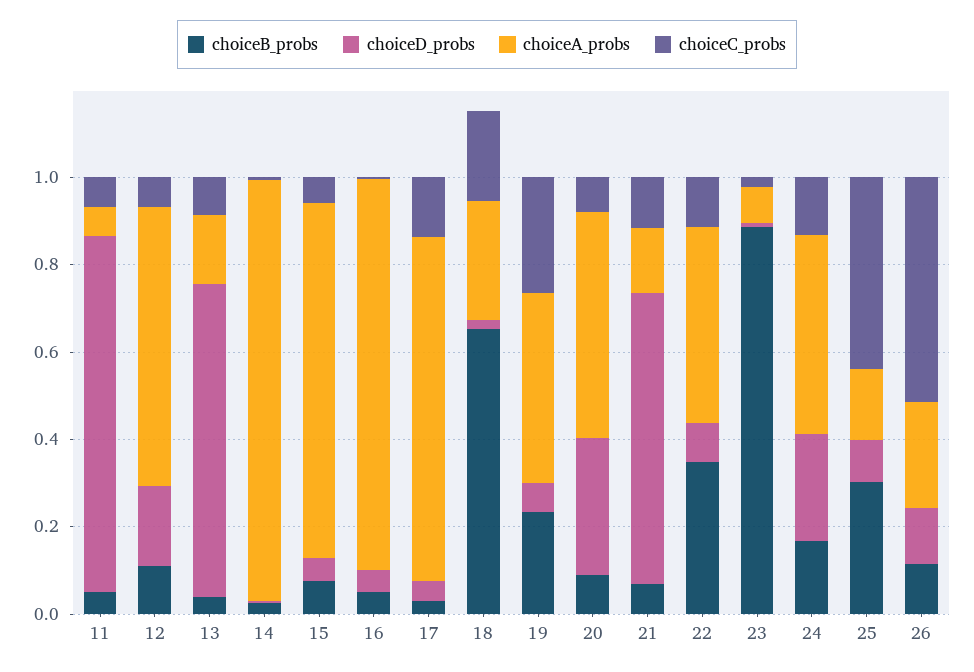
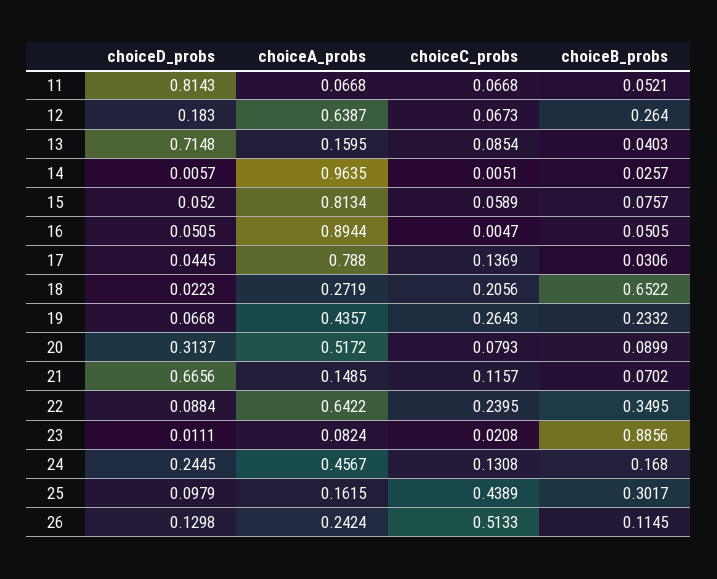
choiceB_probs, 12: 0.1 -> 0.264
choiceA_probs, 22: 0.45 -> 0.6422
choiceC_probs, 22: 0.1 -> 0.2395

